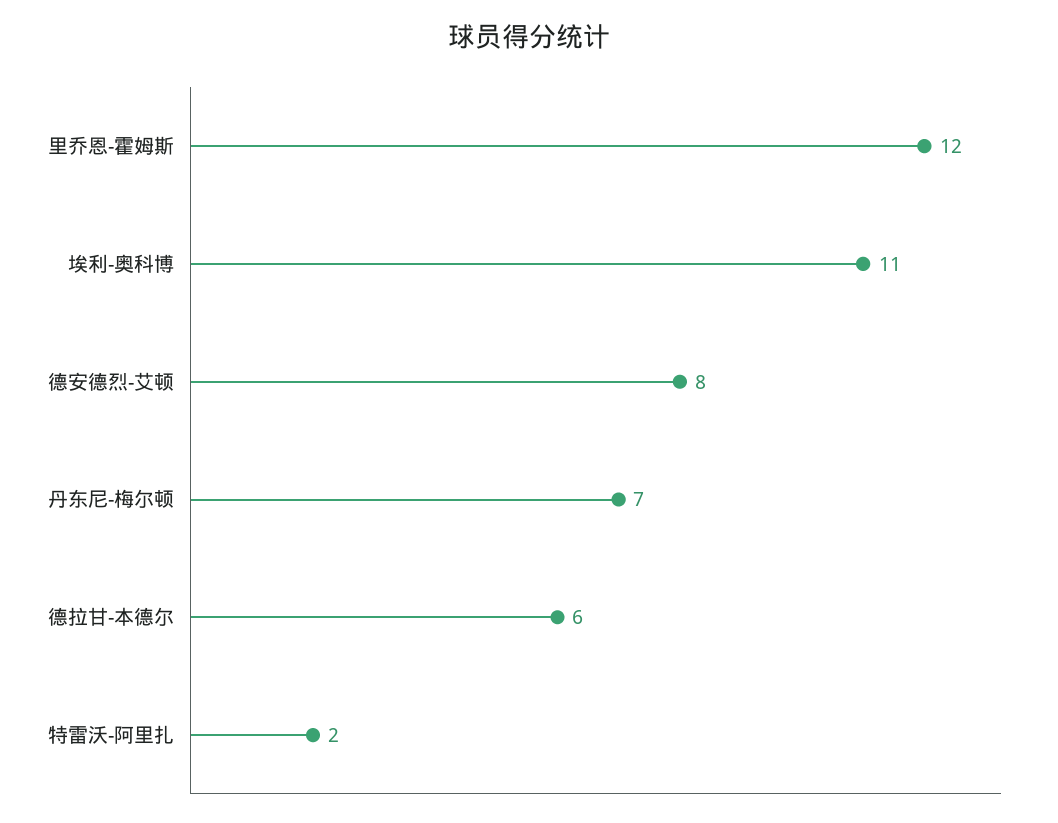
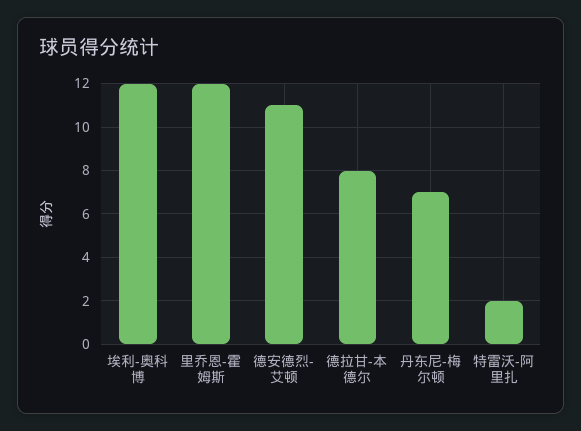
埃利-奥科博: 11 -> 12
德安德烈-艾顿: 8 -> 11
德拉甘-本德尔: 6 -> 8

